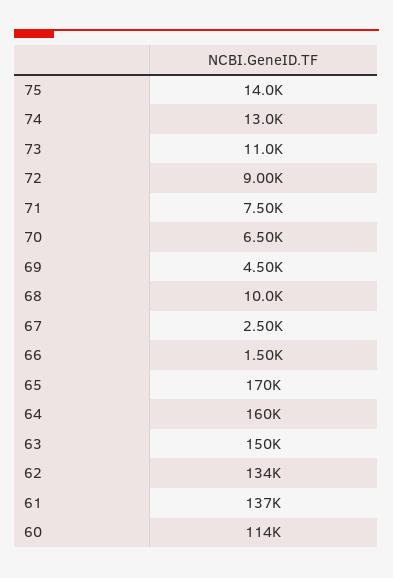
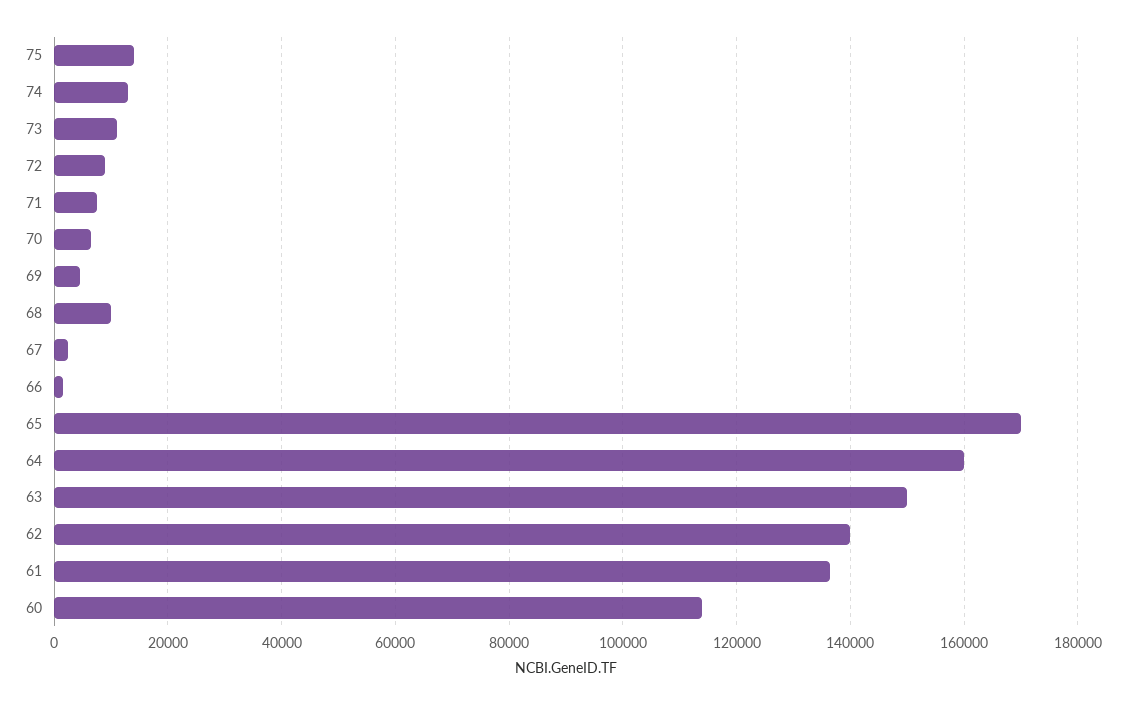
62: 134000 -> 140000

